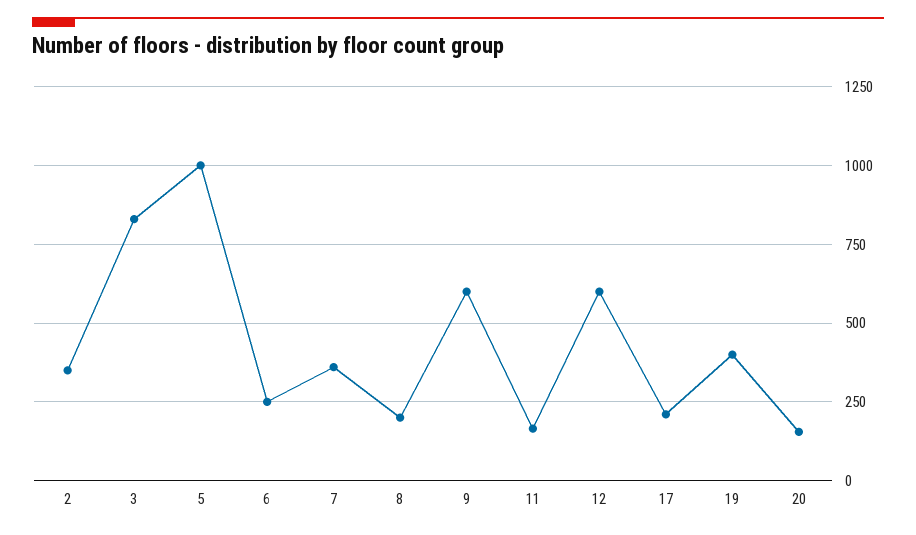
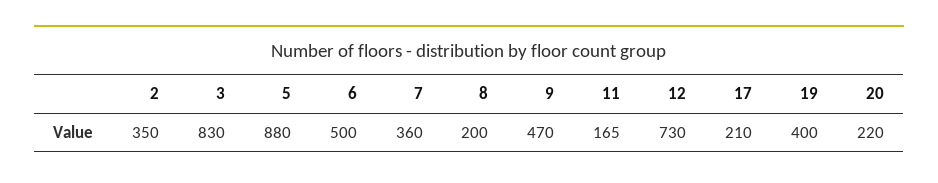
5: 1000 -> 880
6: 250 -> 500
9: 600 -> 470
12: 600 -> 730
20: 150 -> 220

